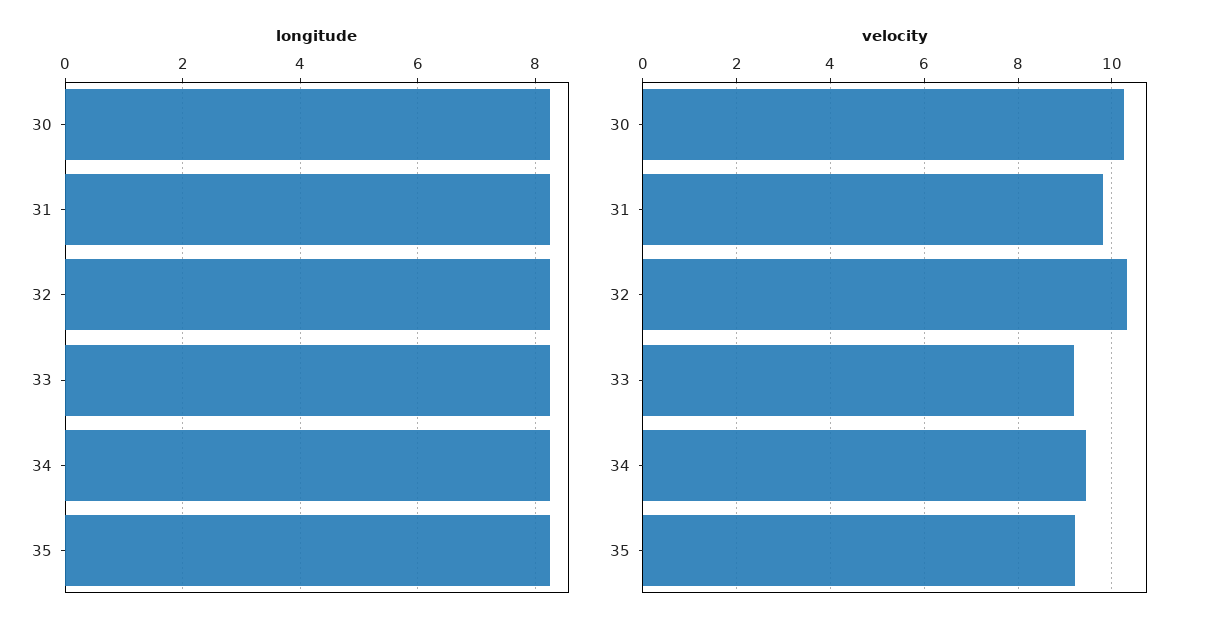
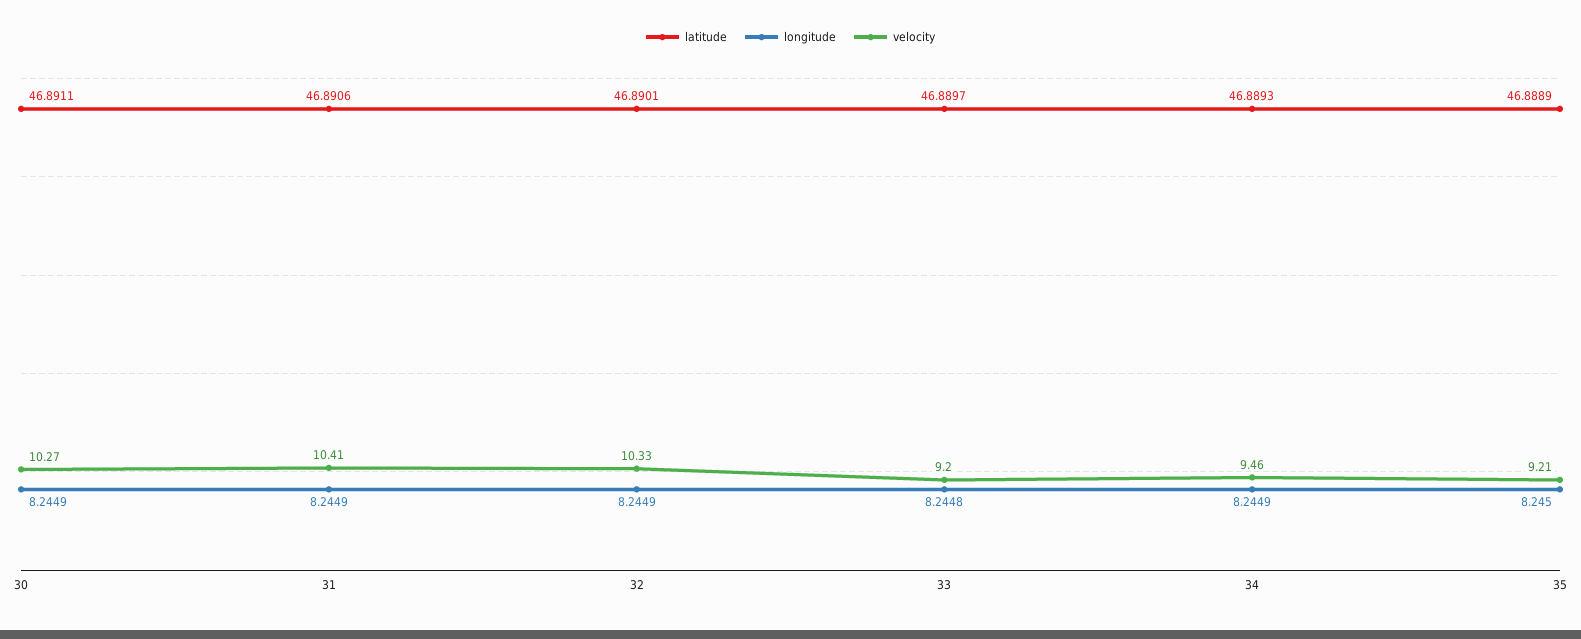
velocity, 31: 9.8 -> 10.41
latitude, 30: none -> 46.8911
latitude, 31: none -> 46.8906
latitude, 32: none -> 46.8901
latitude, 33: none -> 46.8897
latitude, 34: none -> 46.8893
latitude, 35: none -> 46.8889

